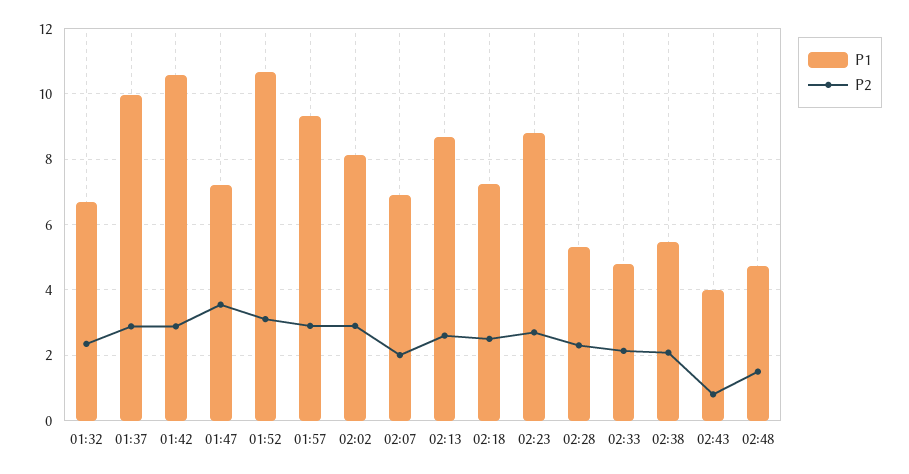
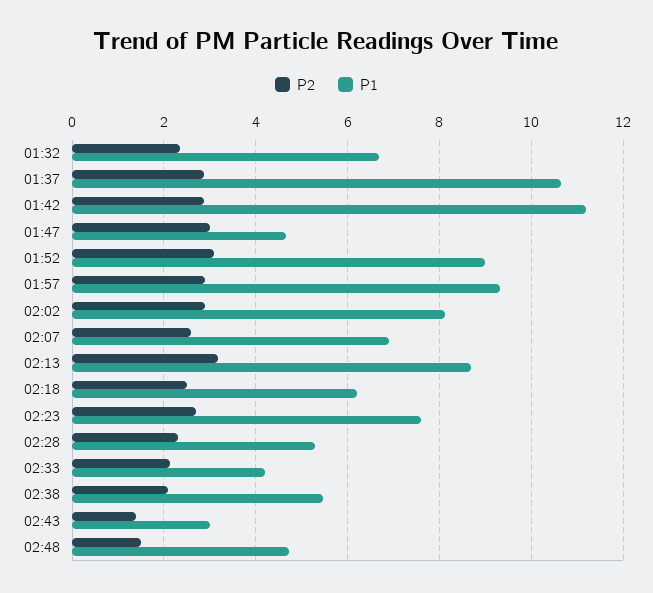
P1, 01:37: 10 -> 10.6
P1, 01:42: 10.6 -> 11.2
P1, 01:47: 7.2 -> 4.6
P2, 01:47: 3.6 -> 3
P1, 01:52: 10.6 -> 9
P2, 02:07: 2 -> 2.6
P2, 02:13: 2.6 -> 3.2
P1, 02:18: 7.2 -> 6.2
P1, 02:23: 8.8 -> 7.6
P1, 02:33: 4.8 -> 4.2
P1, 02:43: 4 -> 3
P2, 02:43: 0.8 -> 1.4

